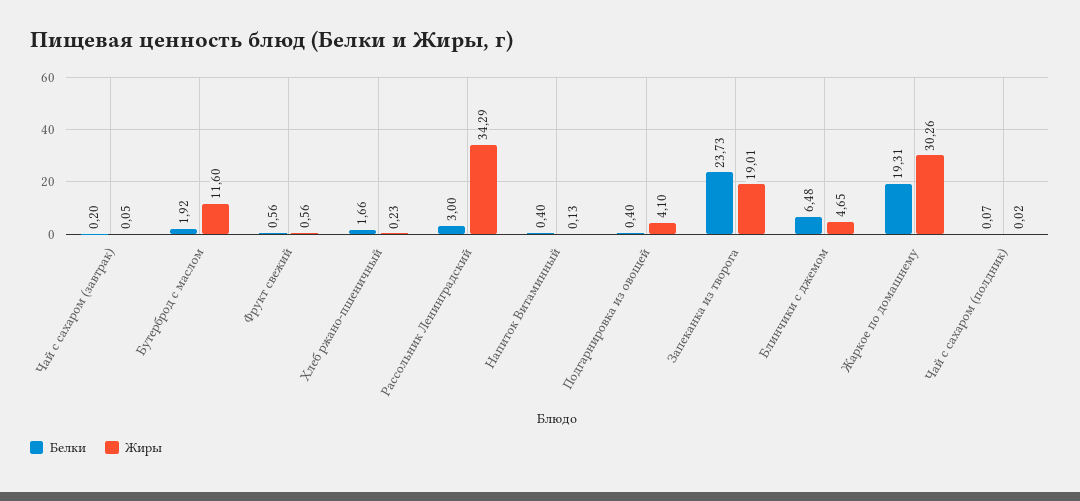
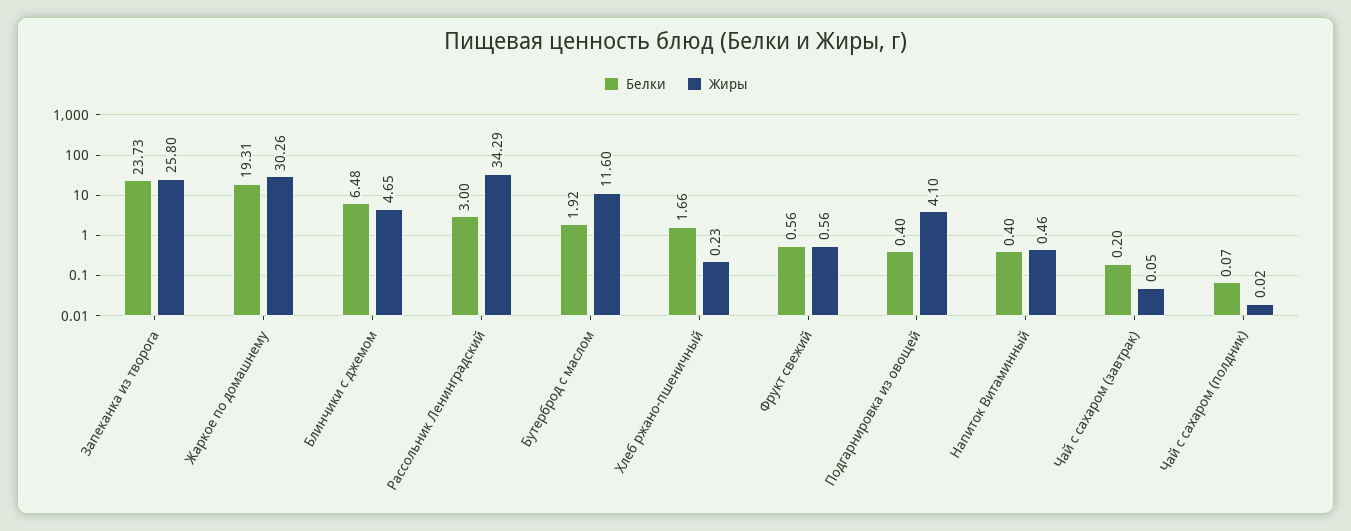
Жиры, Напиток Витаминный: 0.13 -> 0.46
Жиры, Запеканка из творога: 19.01 -> 25.8

